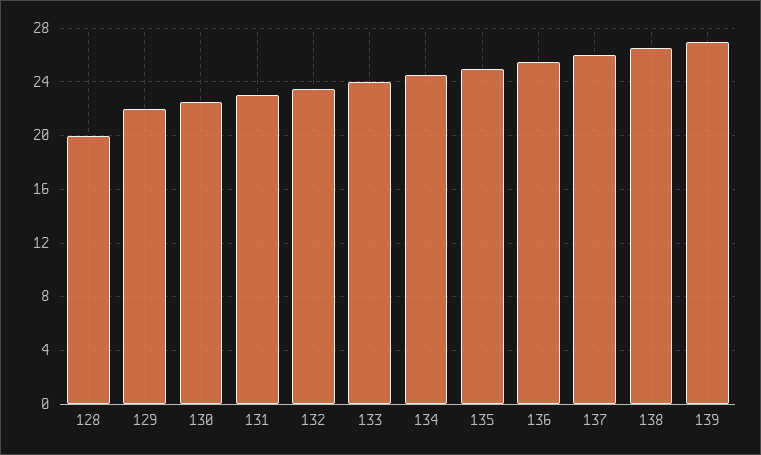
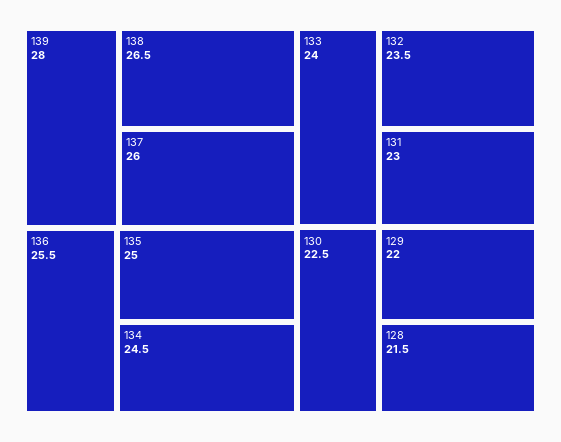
128: 20 -> 21.5
139: 27 -> 28

